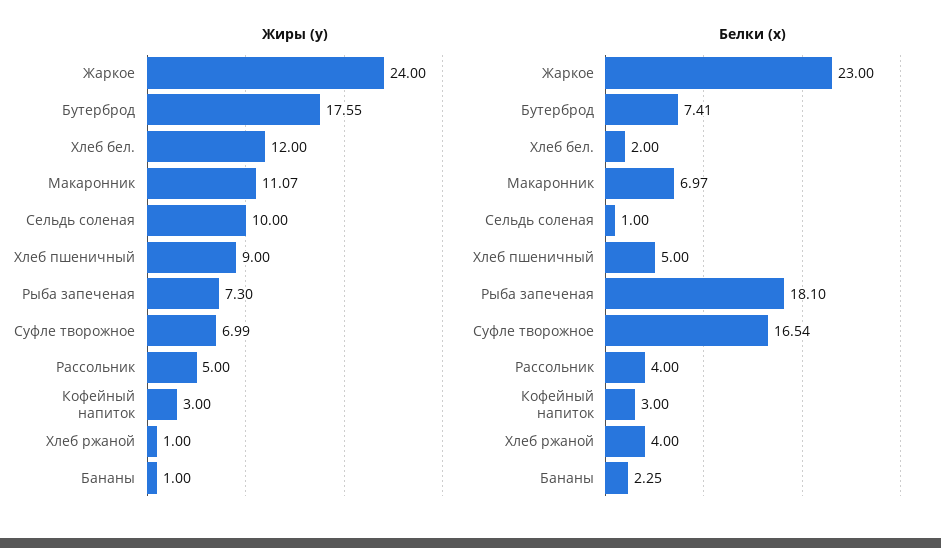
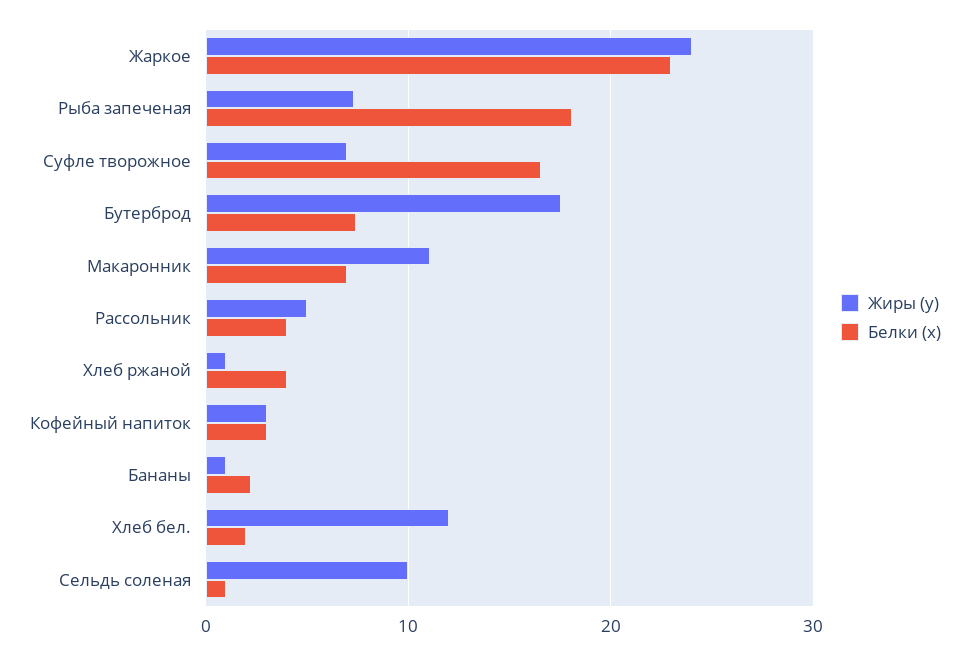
Жиры (y), Хлеб пшеничный: 9 -> none
Белки (x), Хлеб пшеничный: 5 -> none

